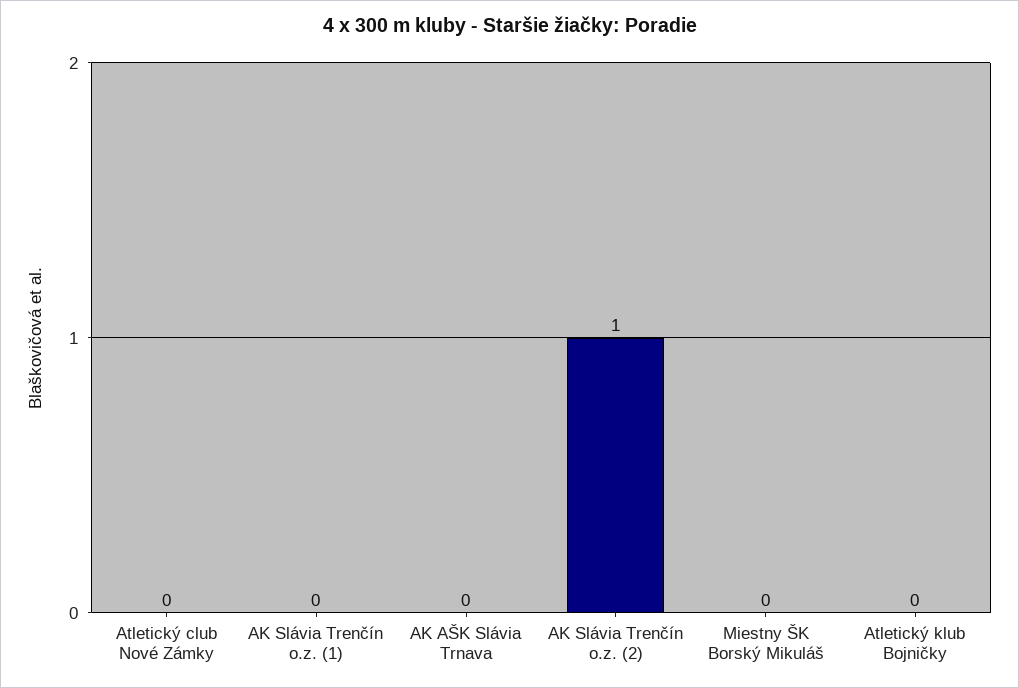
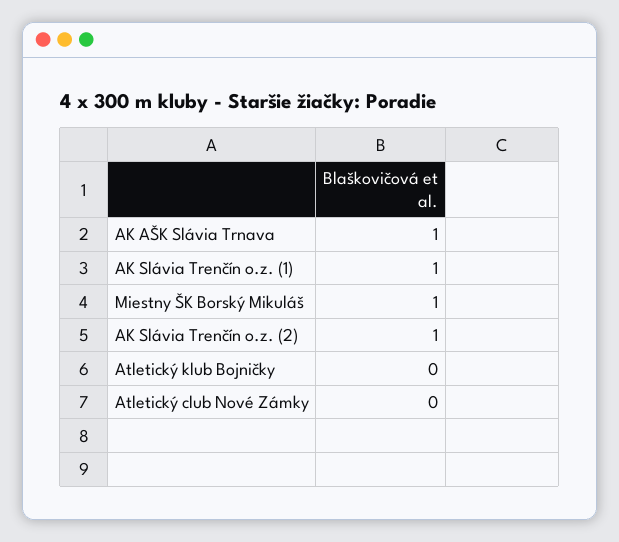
AK Slávia Trenčín o.z. (1): 0 -> 1
AK AŠK Slávia Trnava: 0 -> 1
Miestny ŠK Borský Mikuláš: 0 -> 1

